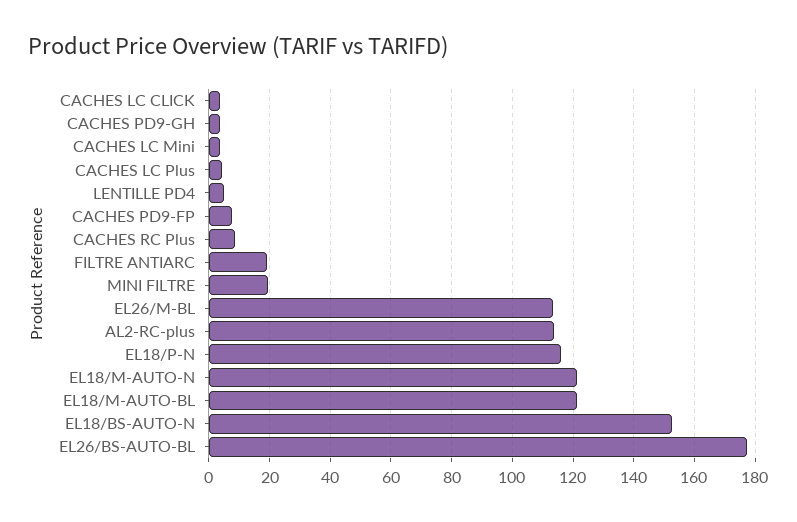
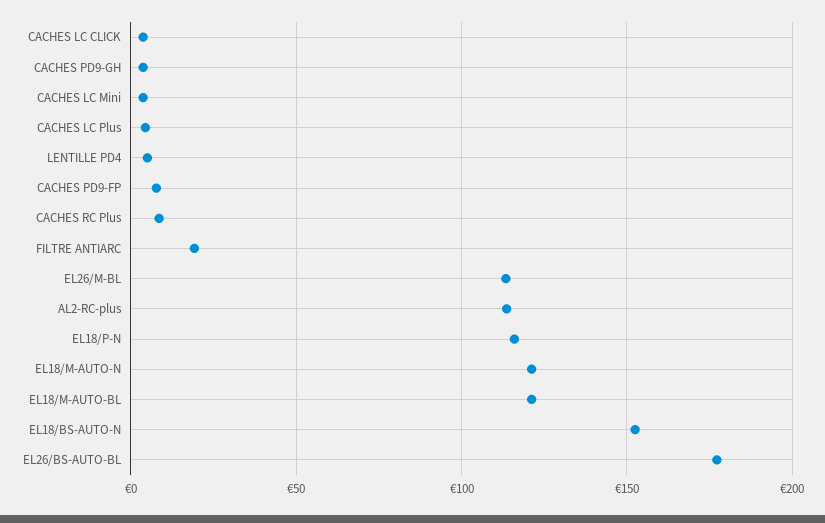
MINI FILTRE: 20 -> none

